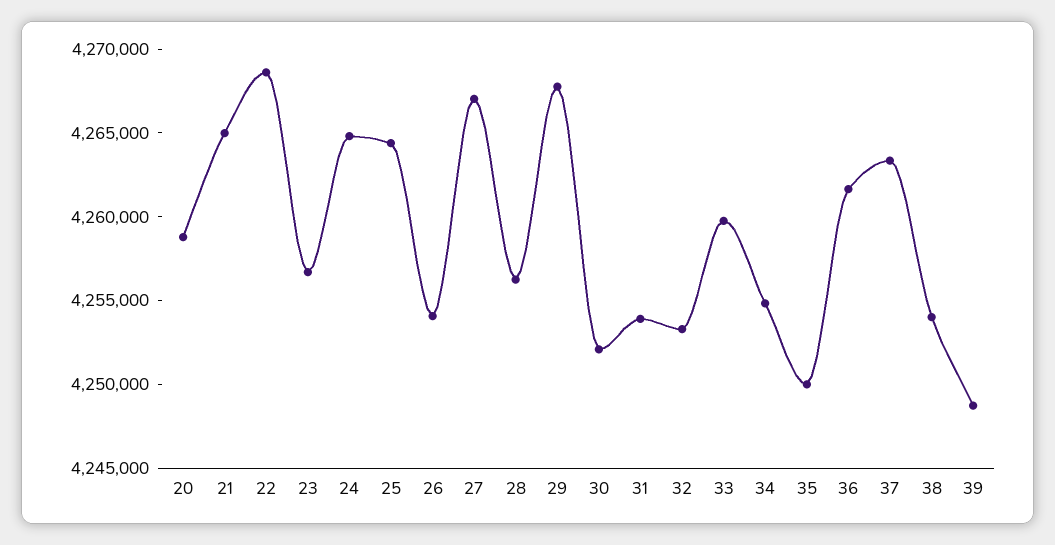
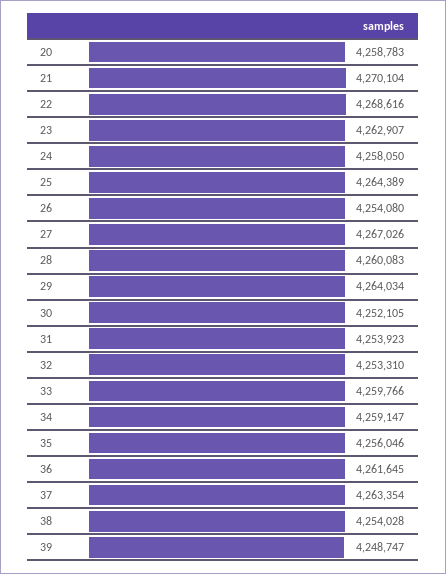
21: 4265000 -> 4270104
23: 4257000 -> 4262907
24: 4265000 -> 4258050
28: 4256000 -> 4260083
29: 4268000 -> 4264034
34: 4255000 -> 4259147
35: 4250000 -> 4256046

